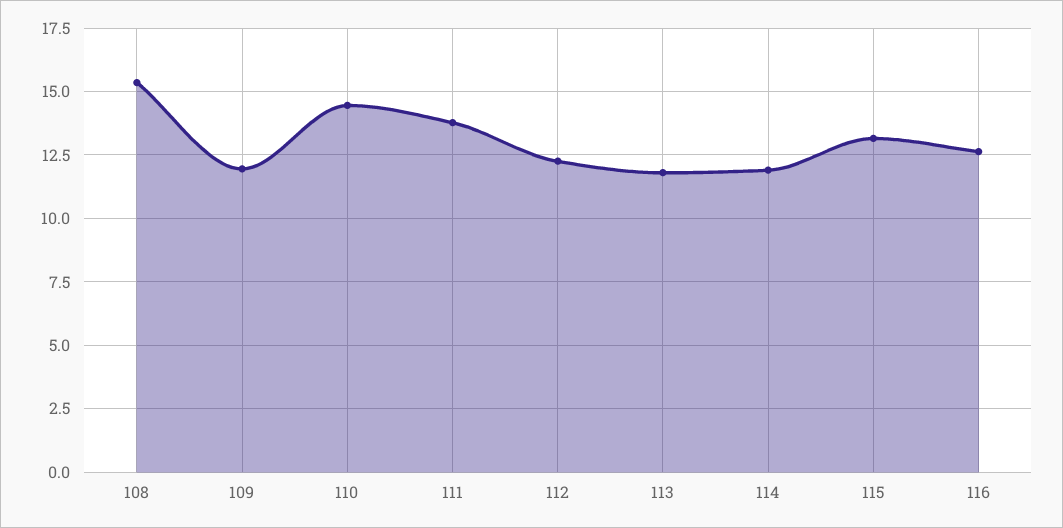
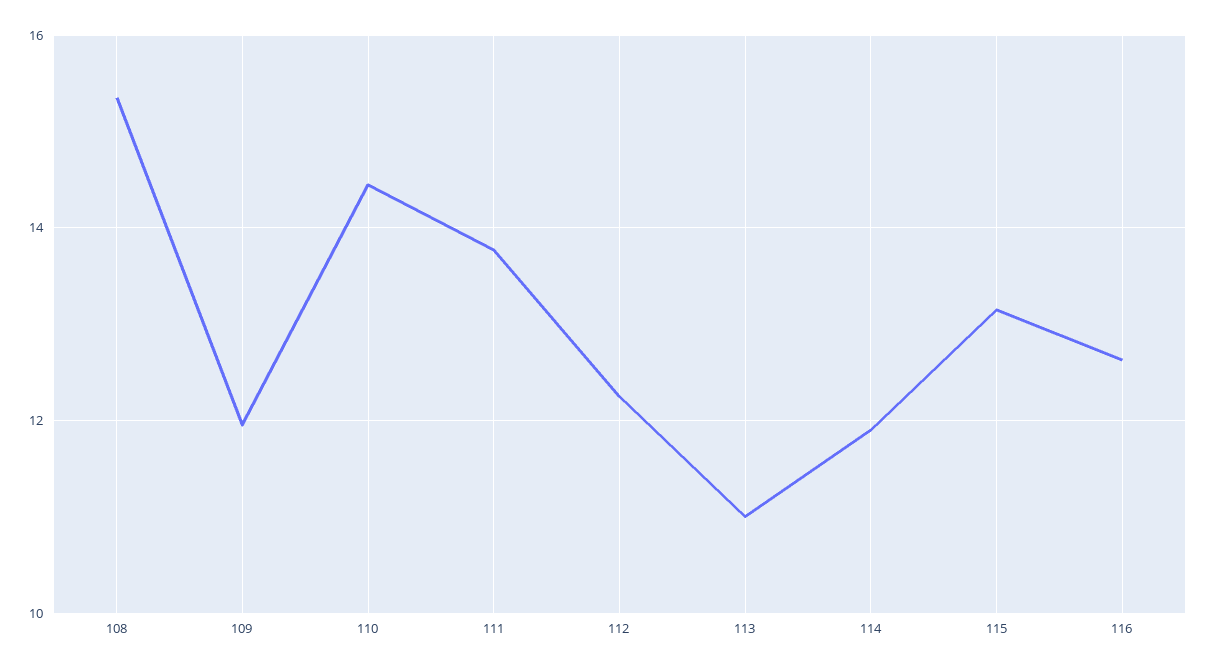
113: 11.75 -> 11

